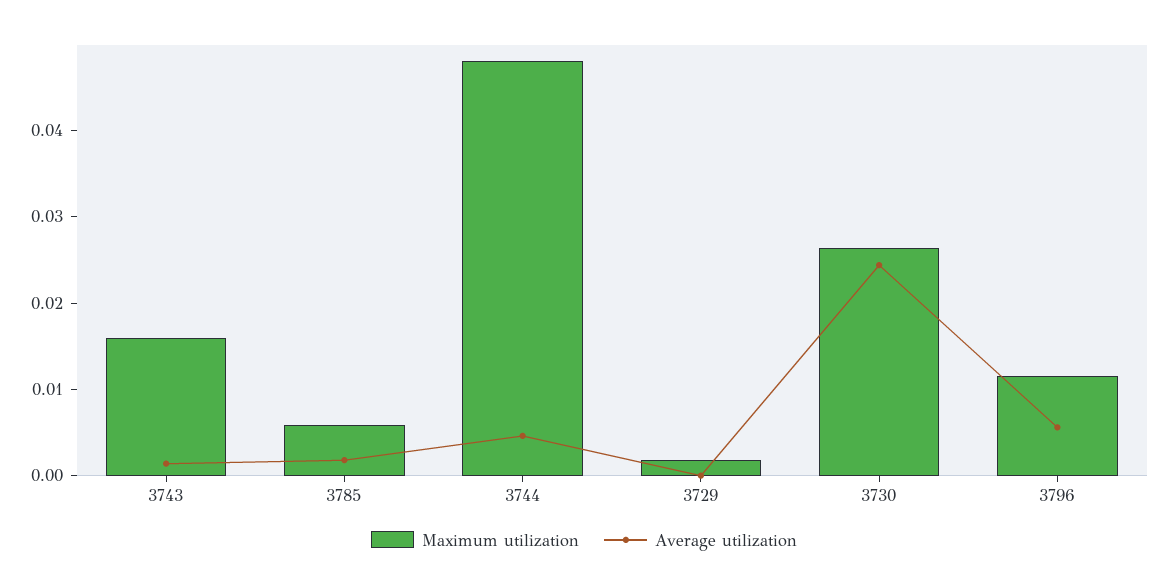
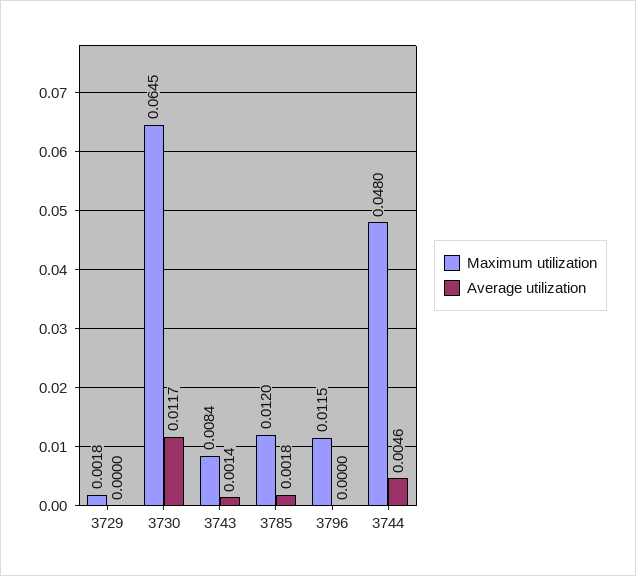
Maximum utilization, 3743: 0.016 -> 0.0084
Maximum utilization, 3785: 0.006 -> 0.012
Maximum utilization, 3730: 0.026 -> 0.0645
Average utilization, 3730: 0.024 -> 0.0117
Average utilization, 3796: 0.006 -> 0

